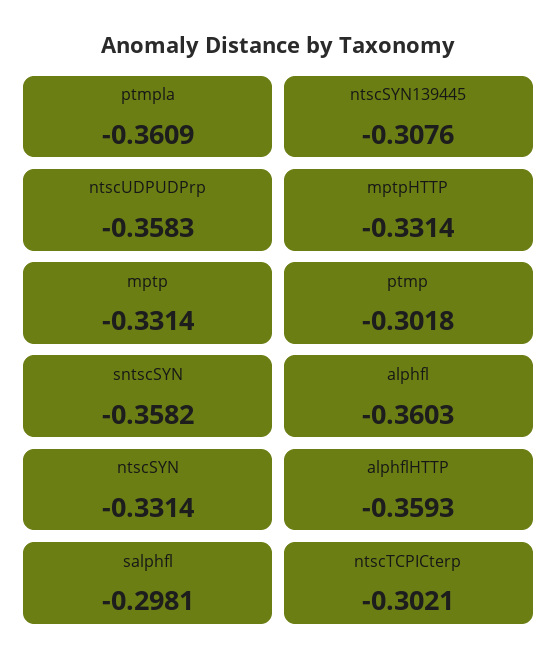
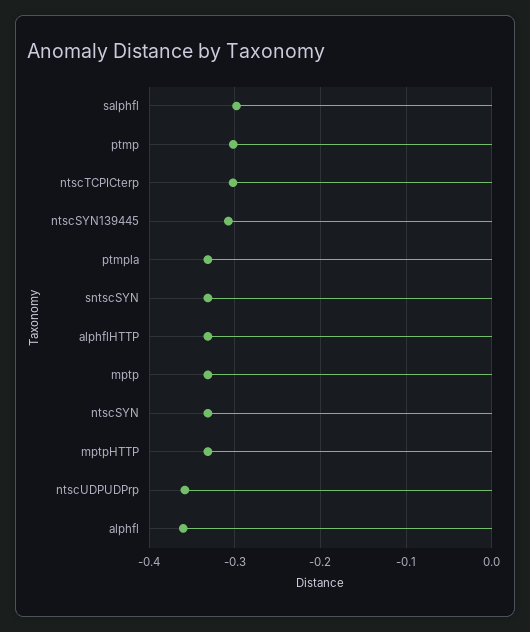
ptmpla: -0.3609 -> -0.33
sntscSYN: -0.3582 -> -0.33
alphflHTTP: -0.3593 -> -0.33

